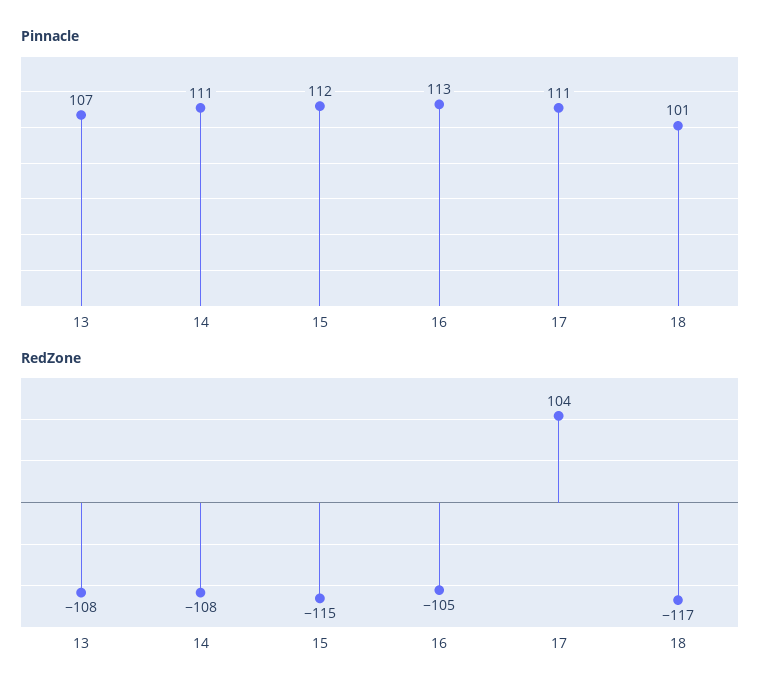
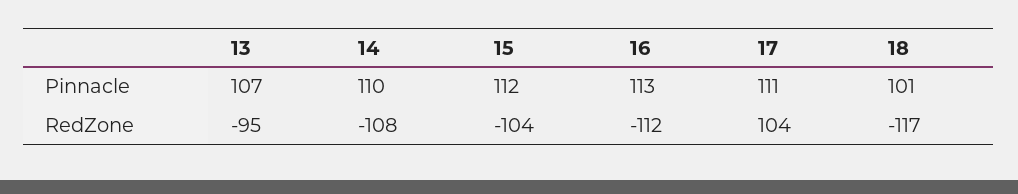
Pinnacle, 14: 111 -> 110
RedZone, 13: -108 -> -95
RedZone, 15: -115 -> -104
RedZone, 16: -105 -> -112

